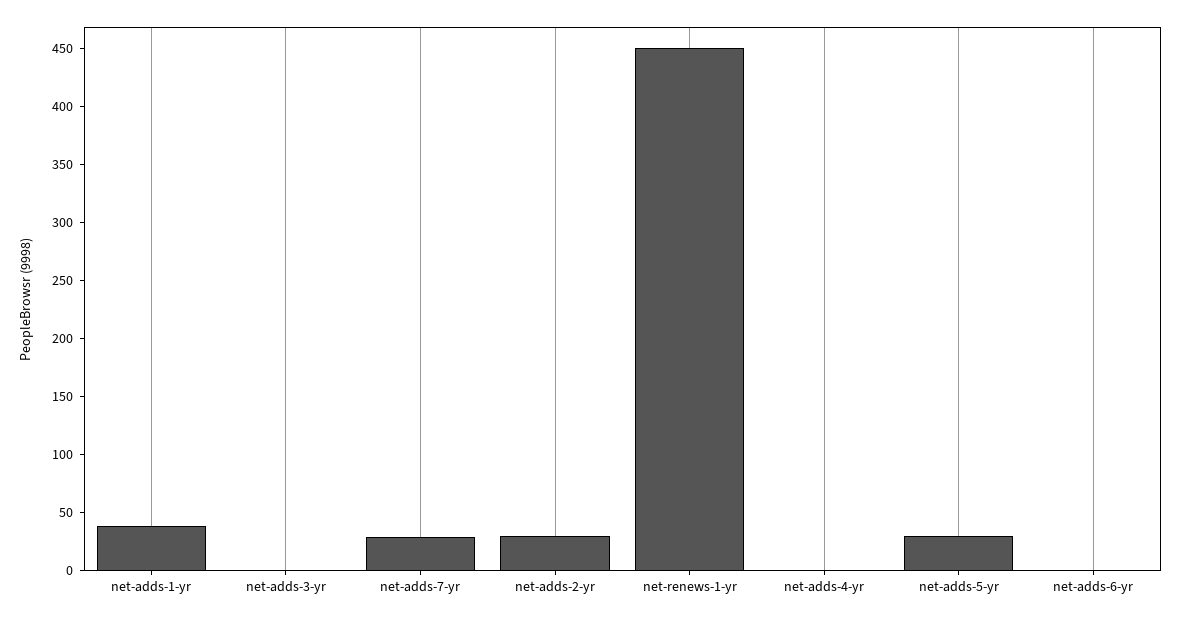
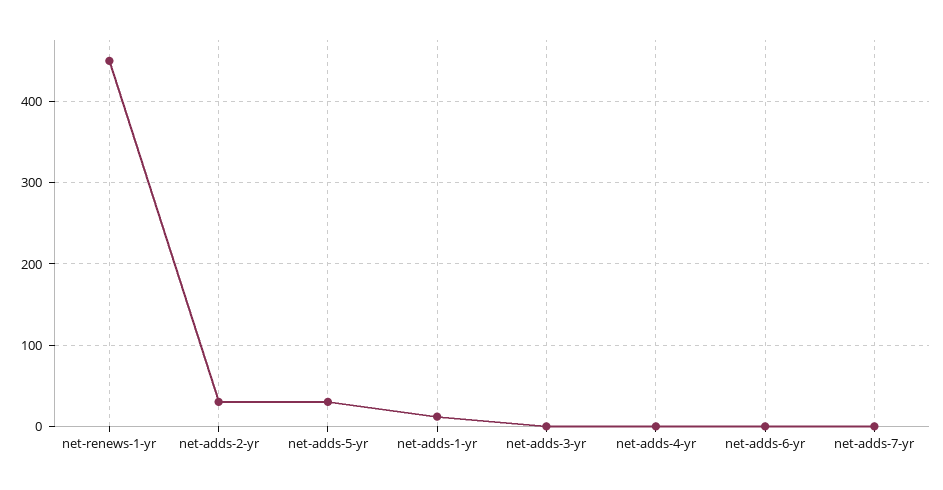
net-adds-1-yr: 40 -> 10
net-adds-7-yr: 30 -> 0

